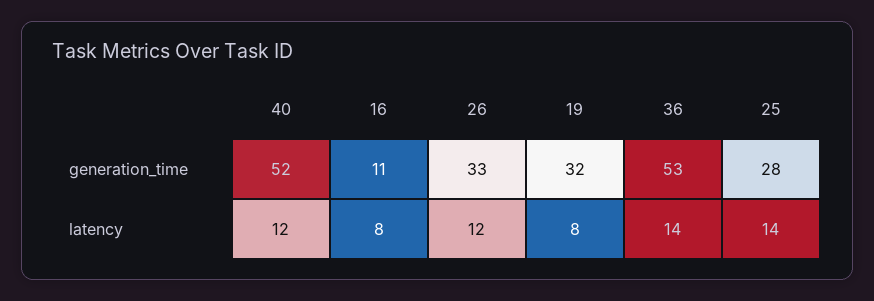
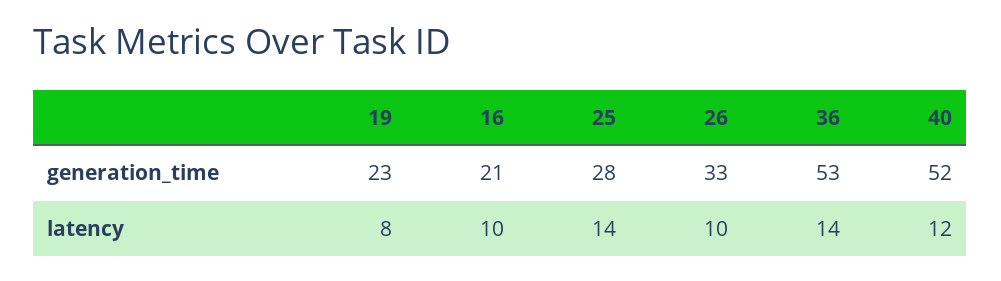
16, generation_time: 11 -> 21
19, generation_time: 32 -> 23
16, latency: 8 -> 10
26, latency: 12 -> 10

